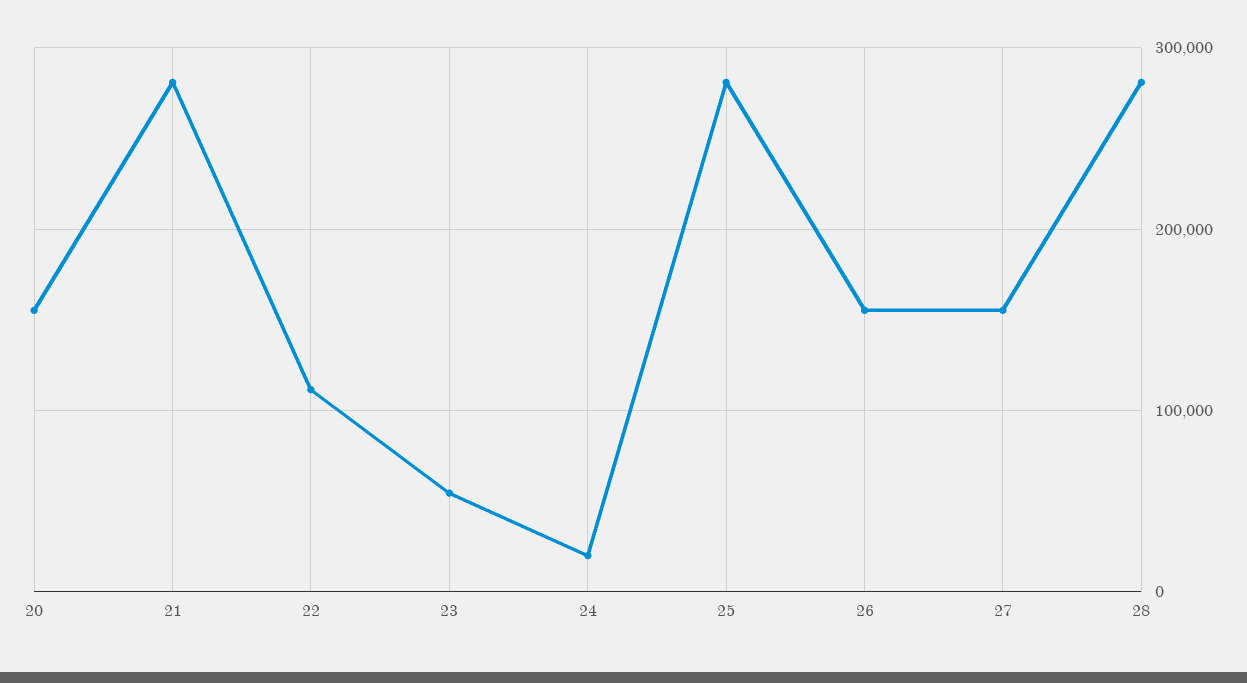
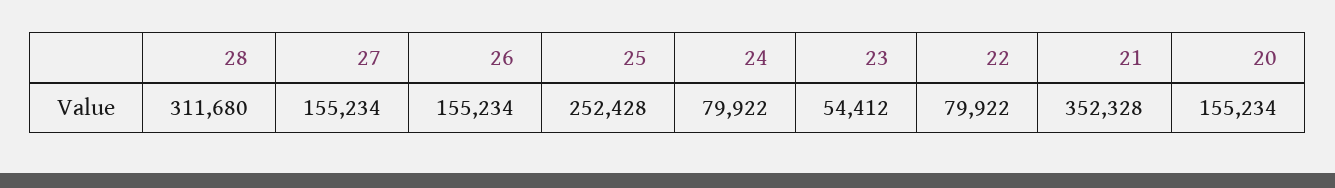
21: 280000 -> 352328
22: 110000 -> 79922
24: 20000 -> 79922
25: 280000 -> 252428
28: 280000 -> 311680

